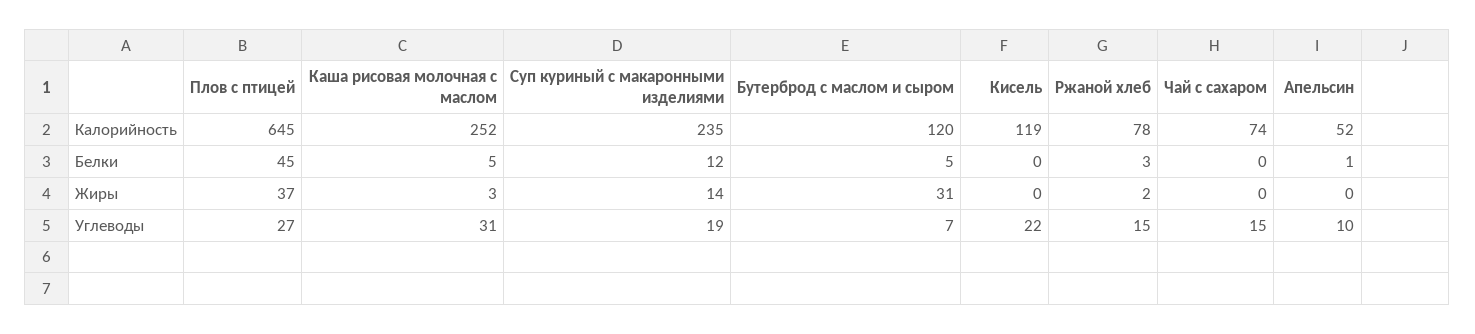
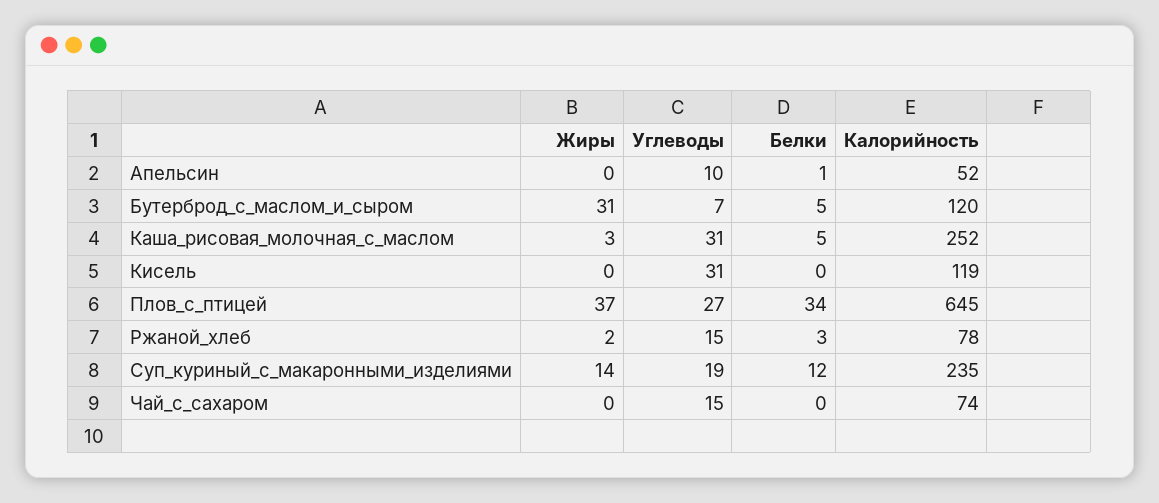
Плов с птицей, Белки: 45 -> 34
Кисель, Углеводы: 22 -> 31

